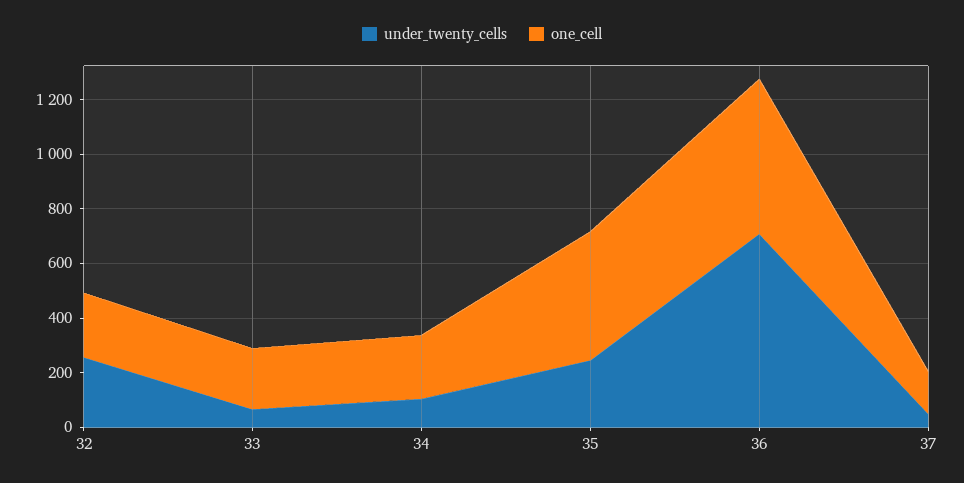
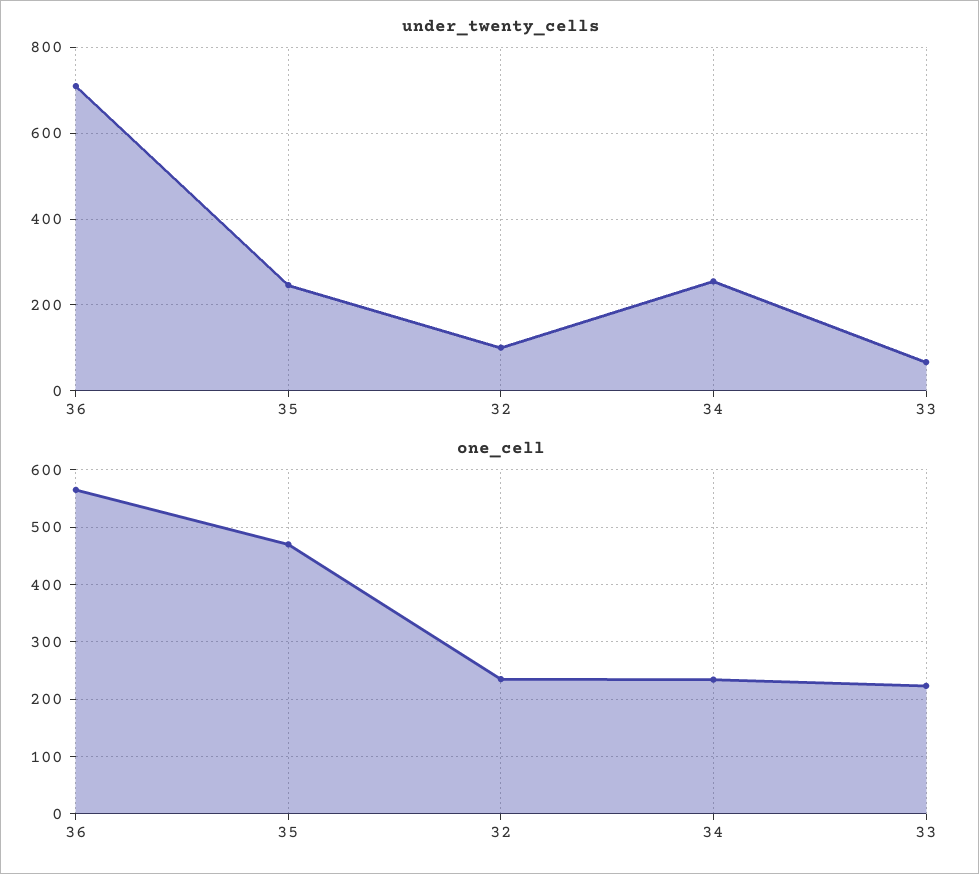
under_twenty_cells, 32: 250 -> 100
under_twenty_cells, 34: 100 -> 260
under_twenty_cells, 37: 50 -> none
one_cell, 37: 150 -> none

